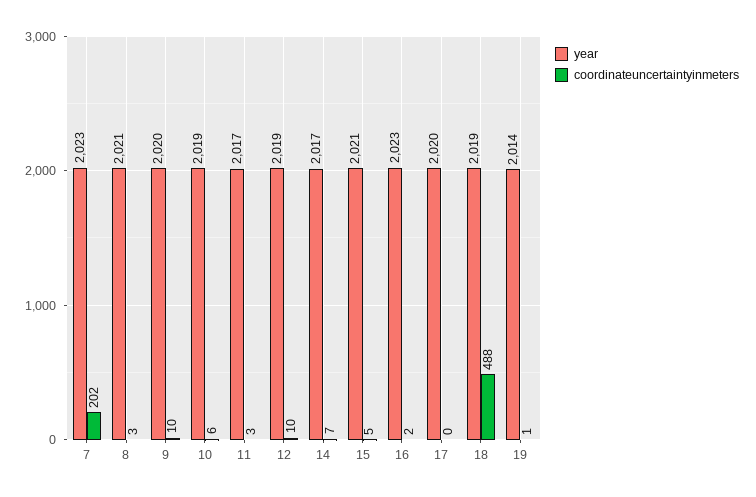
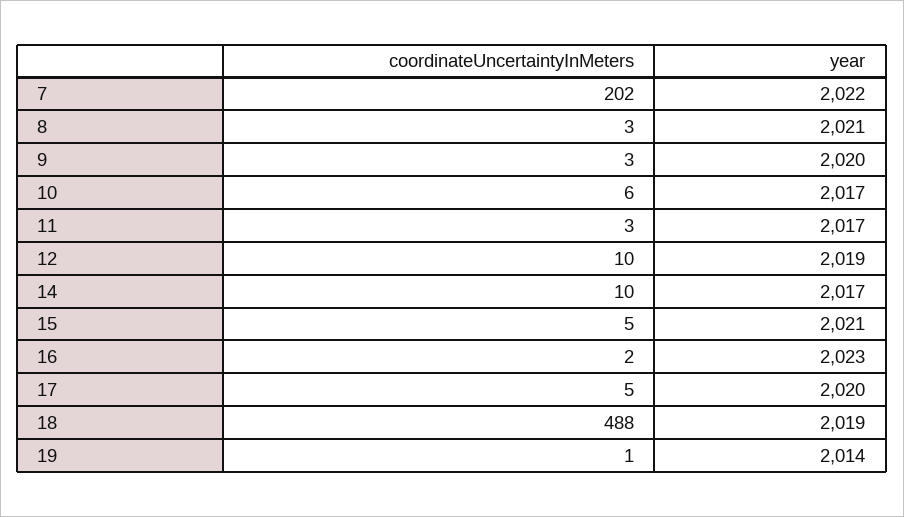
year, 7: 2023 -> 2022
coordinateuncertaintyinmeters, 9: 10 -> 3
year, 10: 2019 -> 2017
coordinateuncertaintyinmeters, 14: 7 -> 10
coordinateuncertaintyinmeters, 17: 0 -> 5

